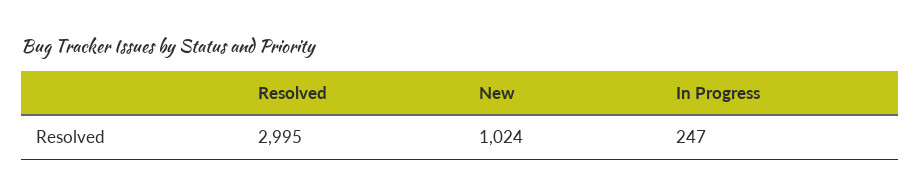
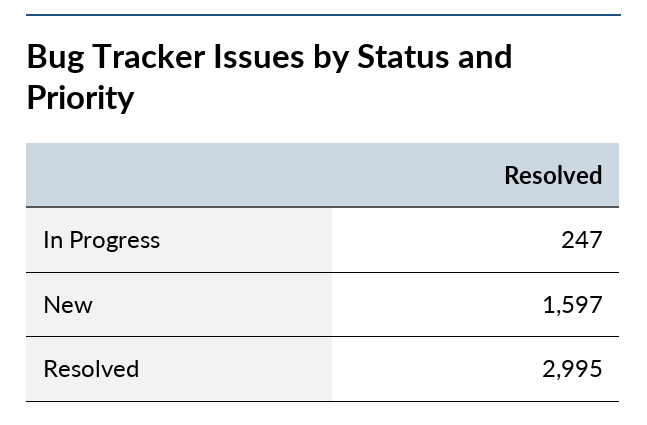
New: 1024 -> 1597

